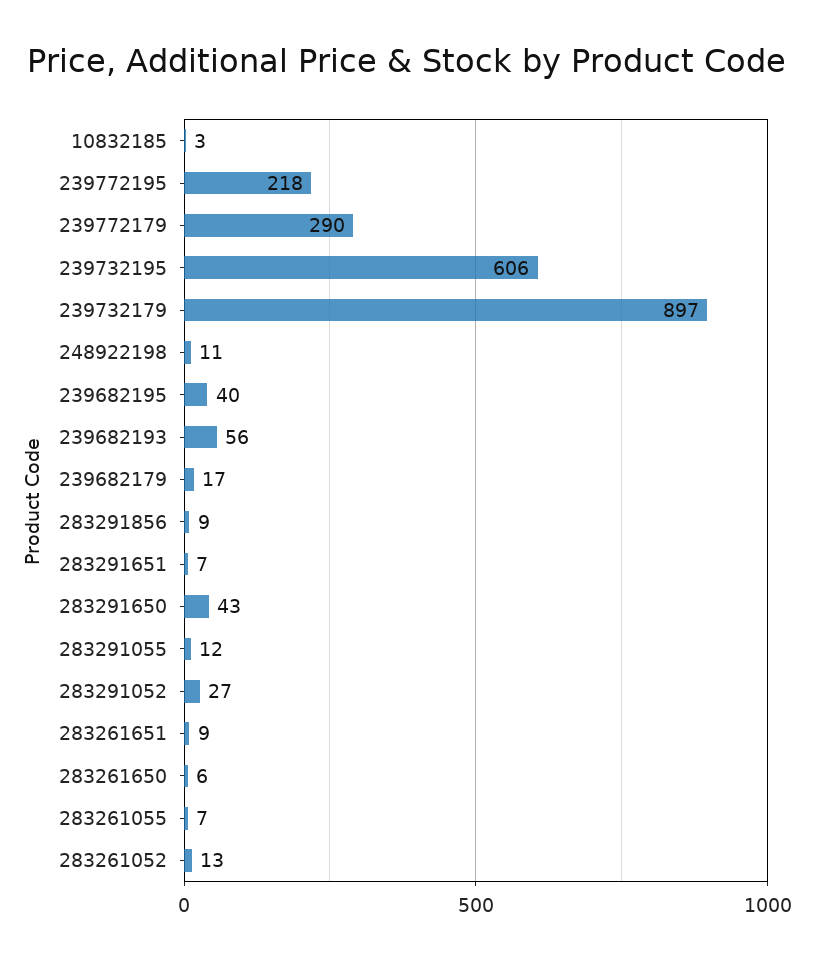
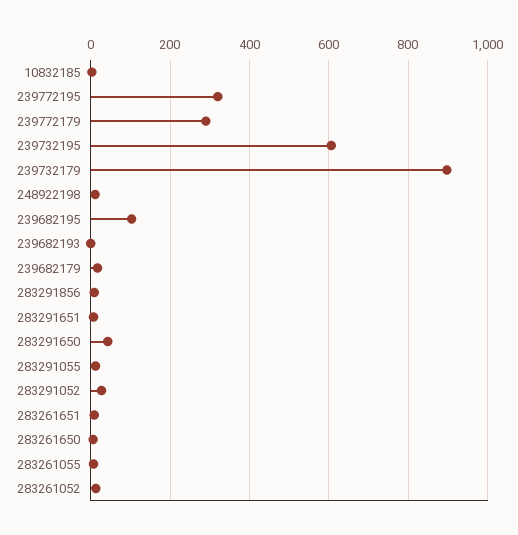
239772195: 218 -> 320
239682195: 40 -> 100
239682193: 56 -> 0

